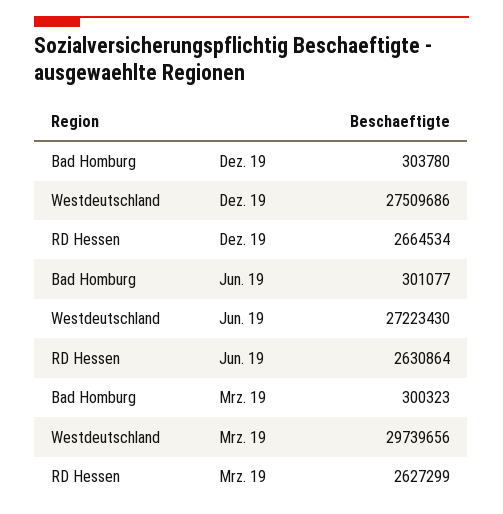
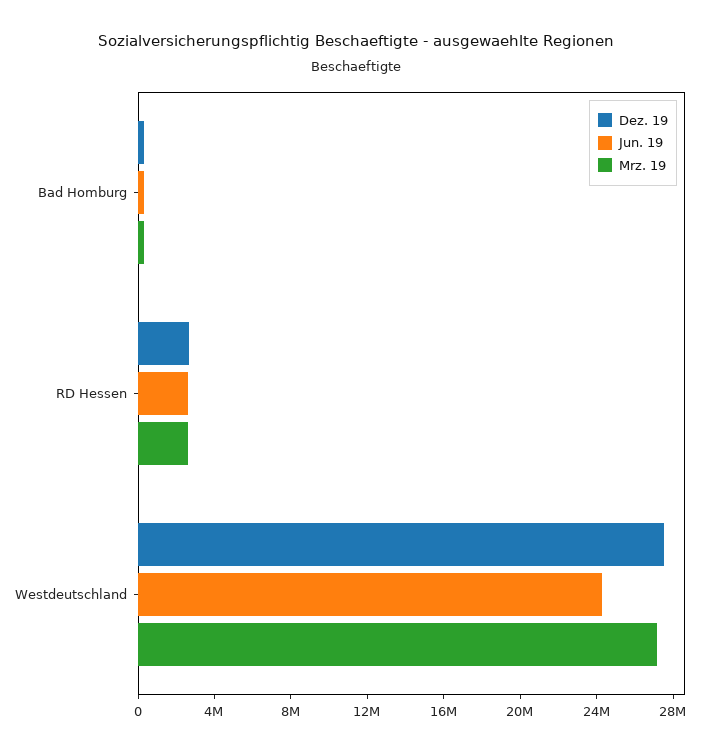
Jun. 19, Westdeutschland: 27223430 -> 24000000
Mrz. 19, Westdeutschland: 29739656 -> 27000000

